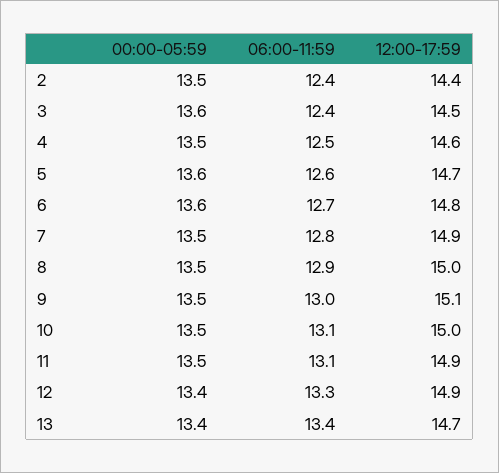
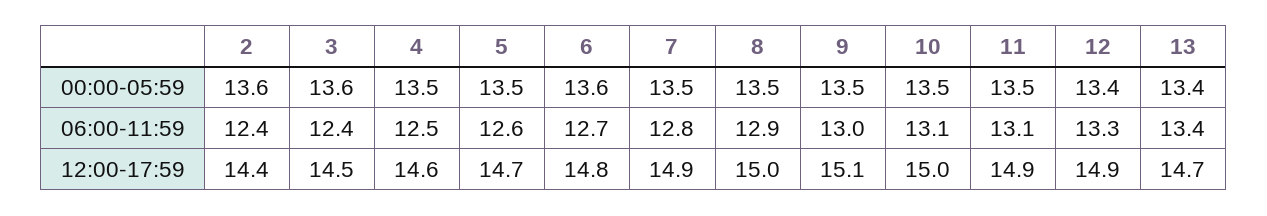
00:00-05:59, 2: 13.5 -> 13.6
00:00-05:59, 5: 13.6 -> 13.5

